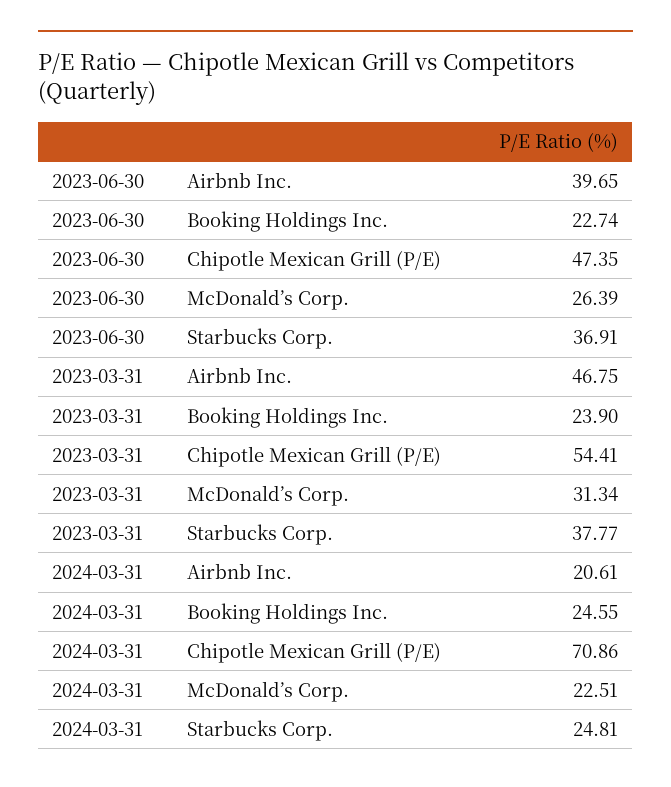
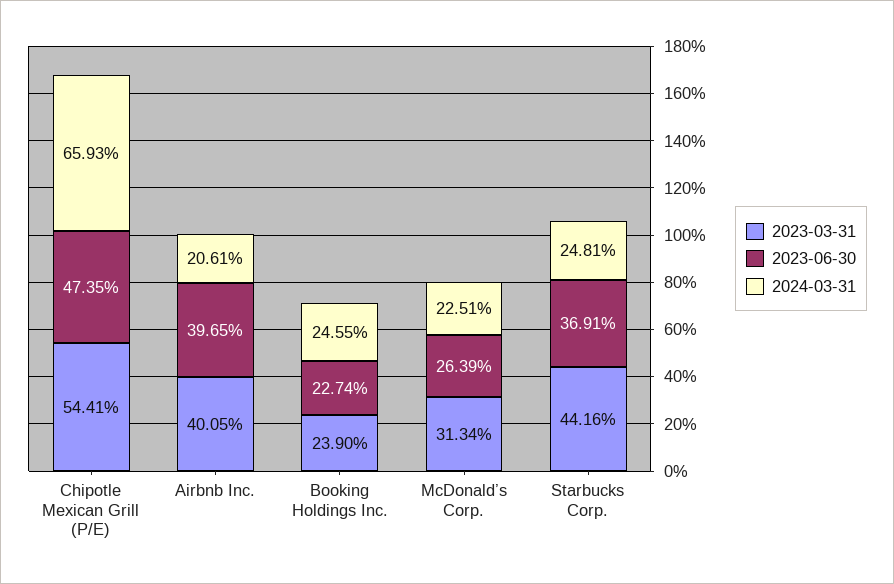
2023-03-31, Airbnb Inc.: 46.75 -> 40.05
2023-03-31, Starbucks Corp.: 37.77 -> 44.16
2024-03-31, Chipotle Mexican Grill (P/E): 70.86 -> 65.93

